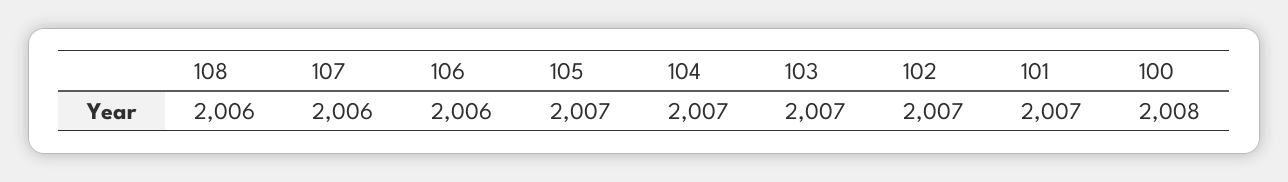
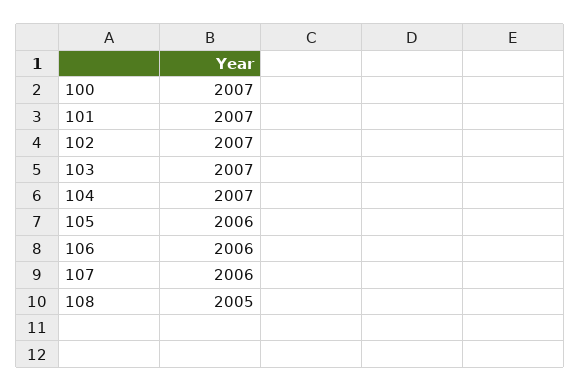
108: 2006 -> 2005
105: 2007 -> 2006
100: 2008 -> 2007

